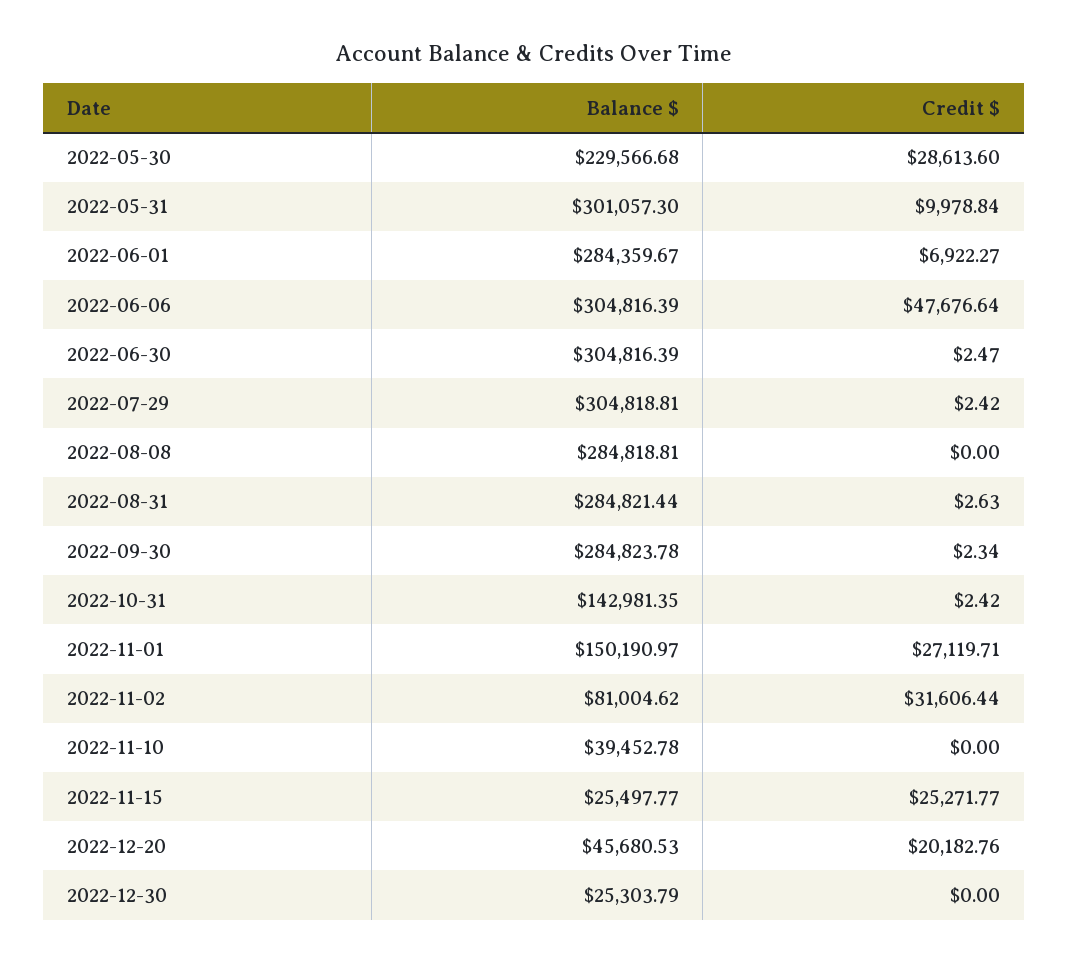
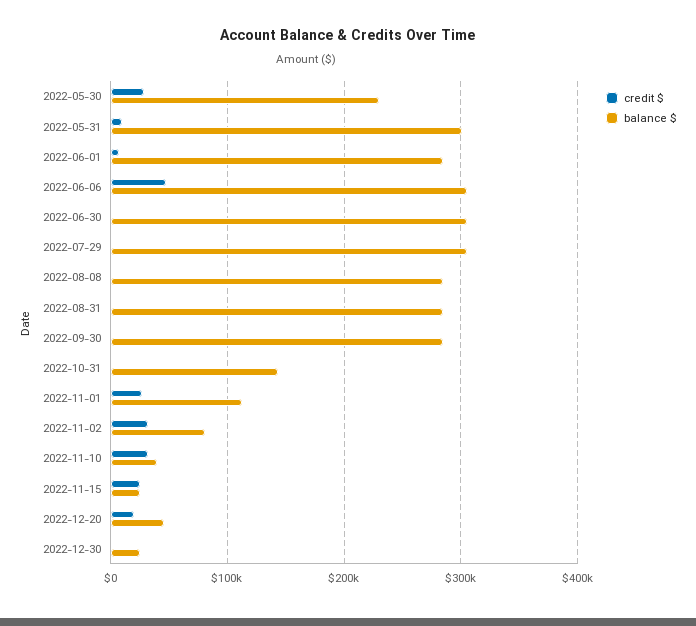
Balance $, 2022-11-01: 150190.97 -> 110000
Credit $, 2022-11-10: 0 -> 30000

